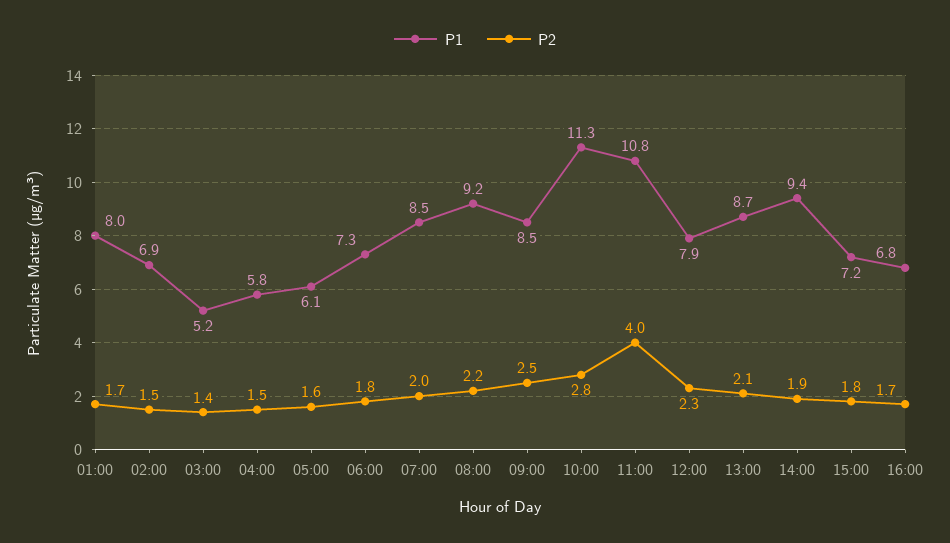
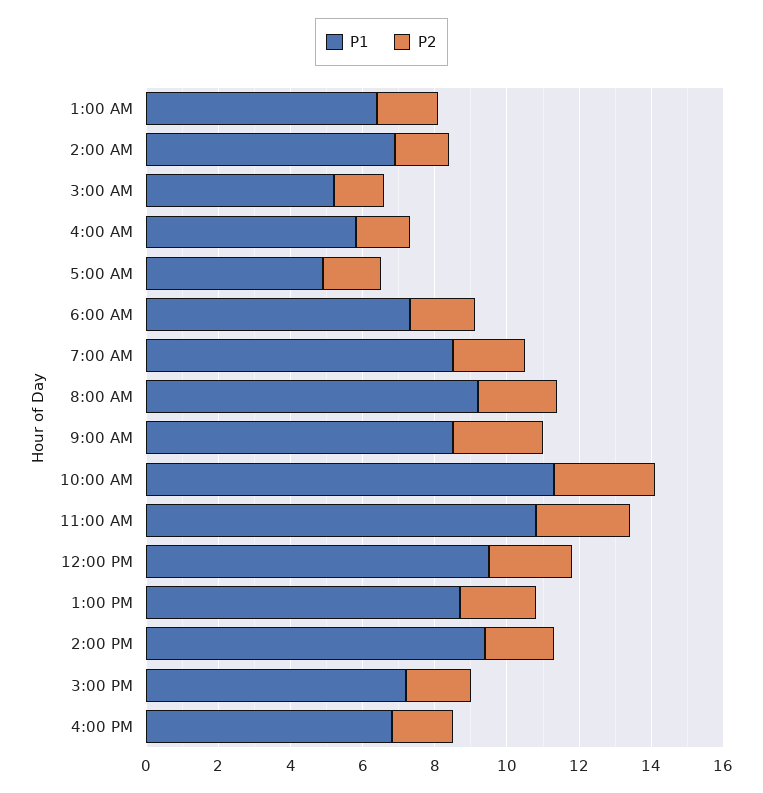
P1, 01:00: 8 -> 6.5
P1, 05:00: 6.1 -> 5
P2, 11:00: 4 -> 2.5
P1, 12:00: 7.9 -> 9.5

